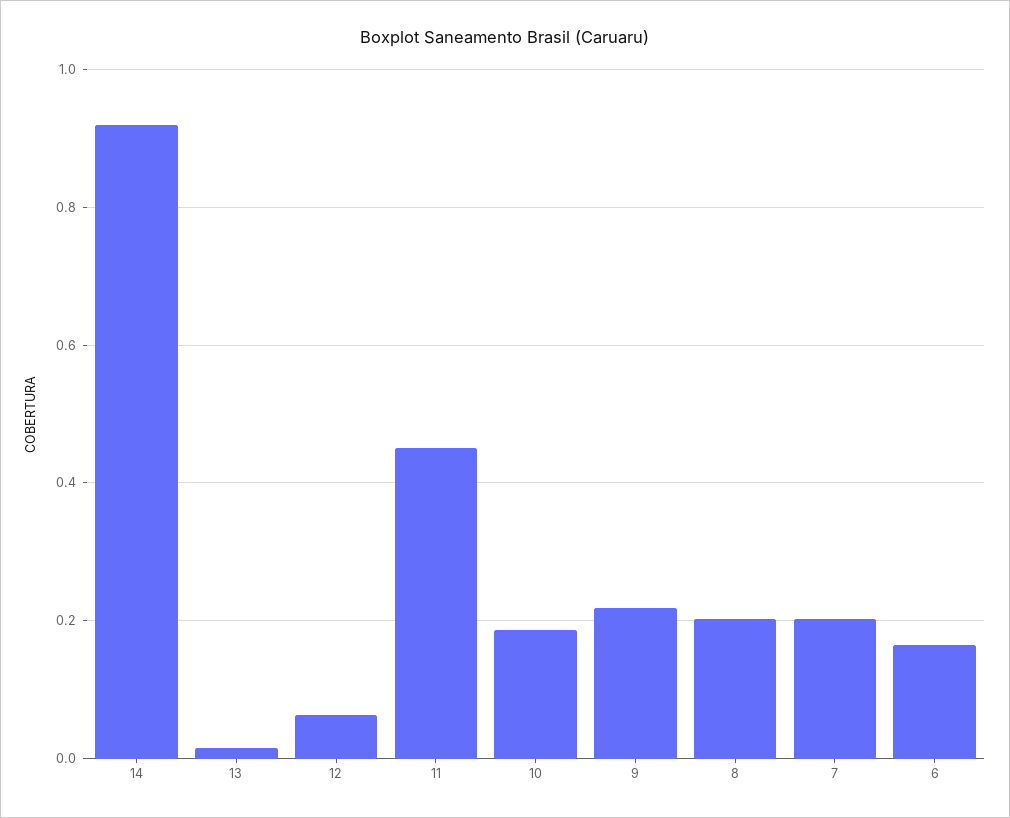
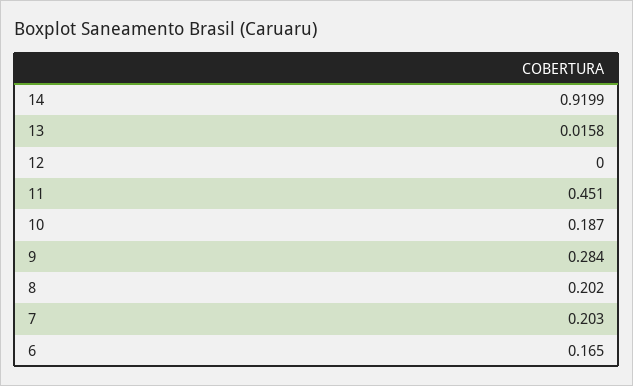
12: 0.06 -> 0
9: 0.22 -> 0.284

